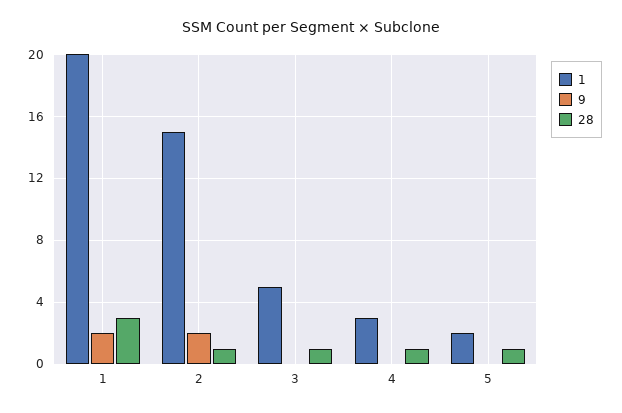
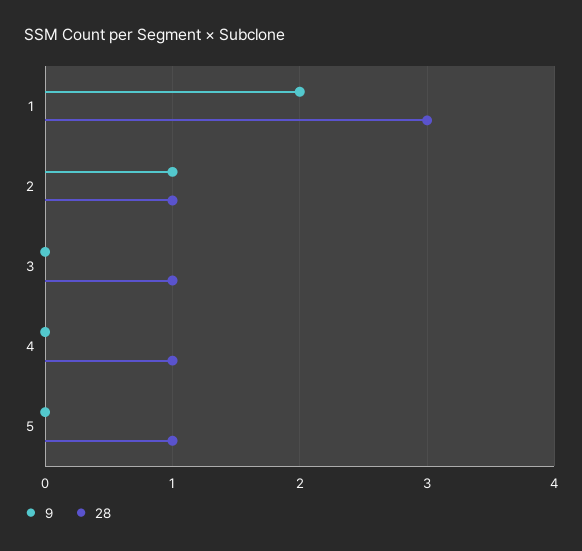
1, 1: 20 -> none
1, 2: 15 -> none
9, 2: 2 -> 1
1, 3: 5 -> none
1, 4: 3 -> none
1, 5: 2 -> none

